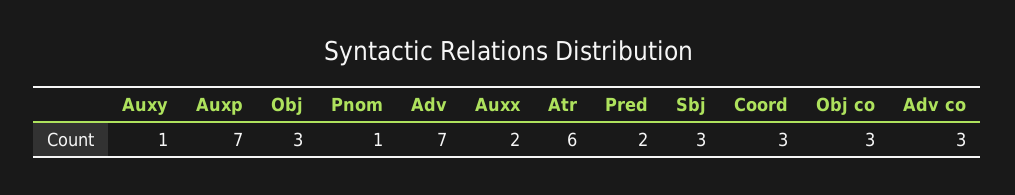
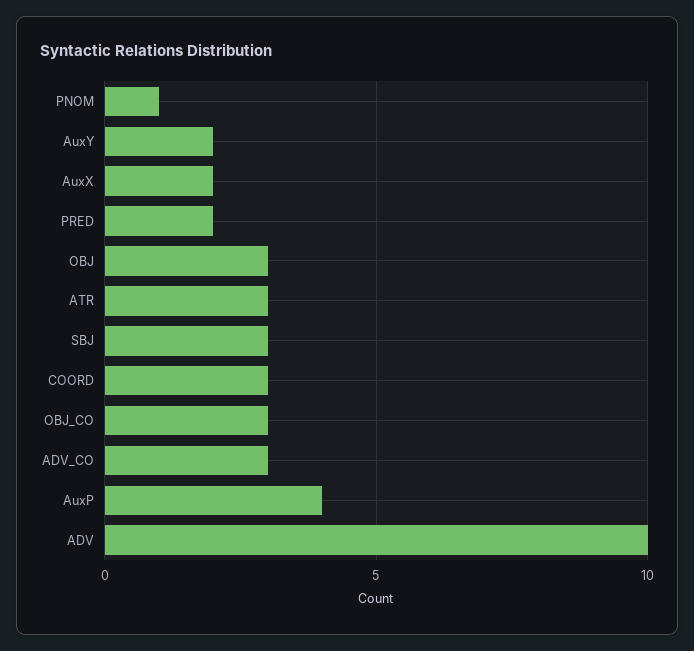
Auxy: 1 -> 2
Auxp: 7 -> 4
Adv: 7 -> 10
Atr: 6 -> 3

